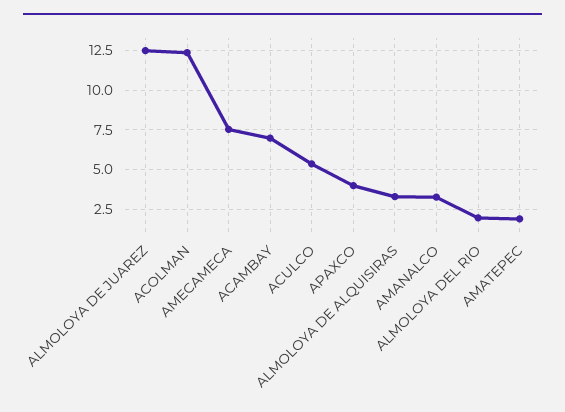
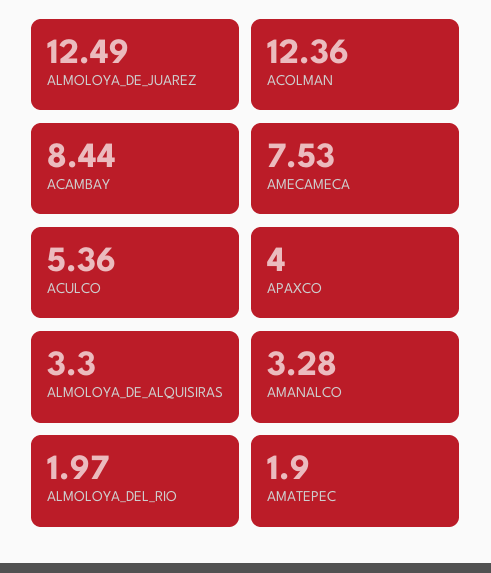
ACAMBAY: 7 -> 8.44

